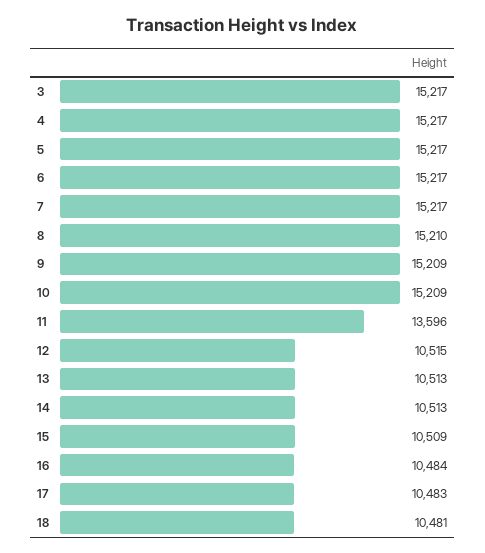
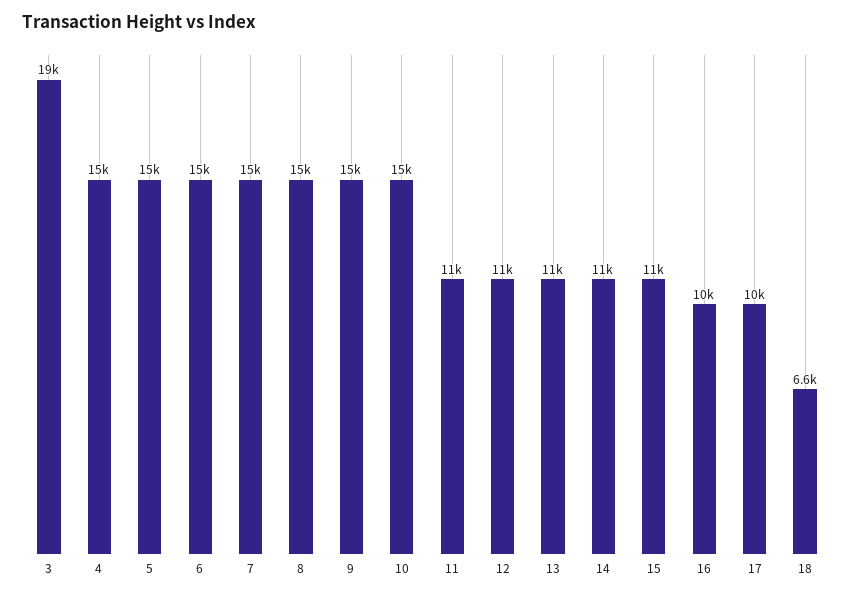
3: 15217 -> 19000
11: 13596 -> 11000
18: 10481 -> 6600

